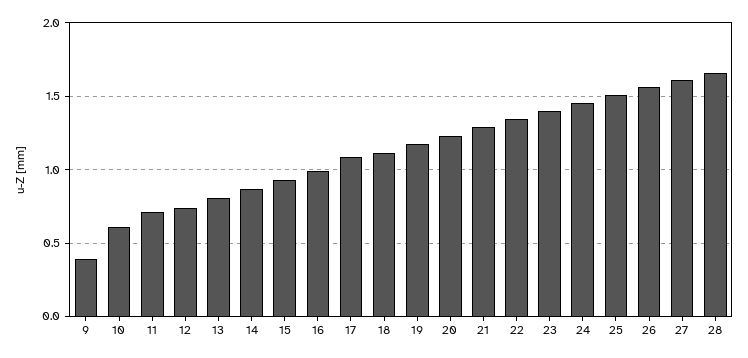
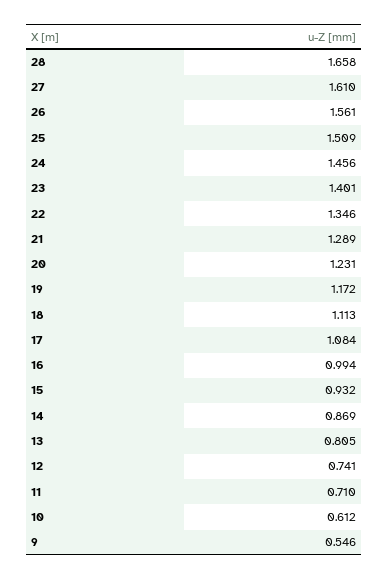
9: 0.4 -> 0.546

